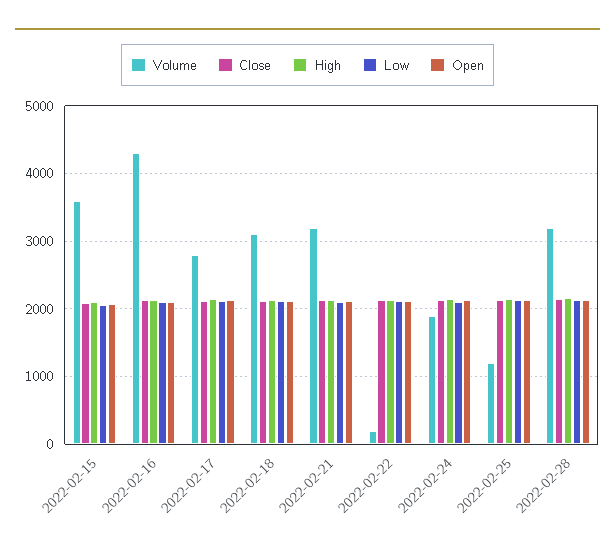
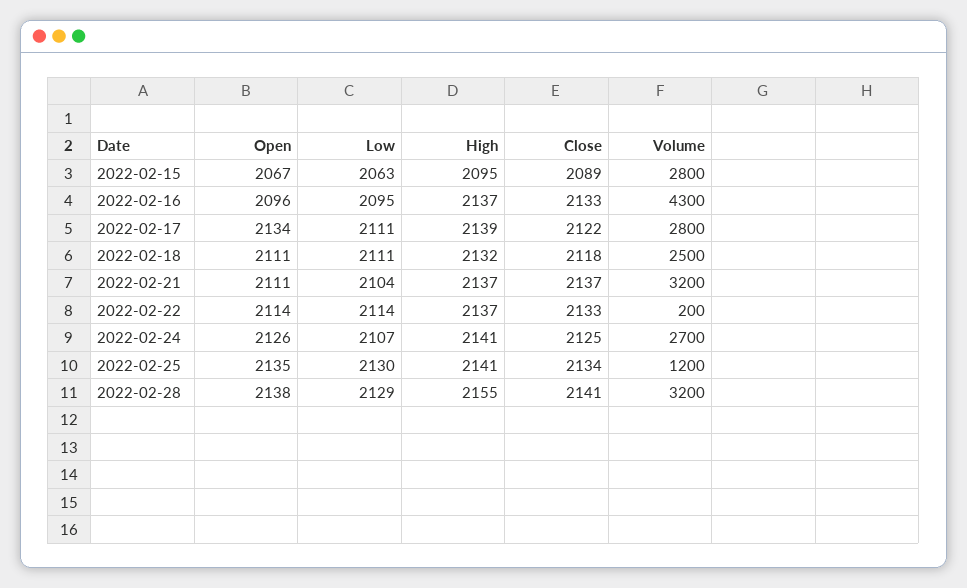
Volume, 2022-02-15: 3600 -> 2800
Volume, 2022-02-18: 3100 -> 2500
Volume, 2022-02-24: 1900 -> 2700

